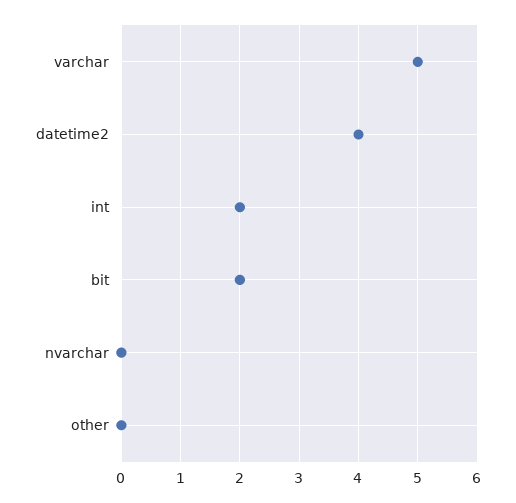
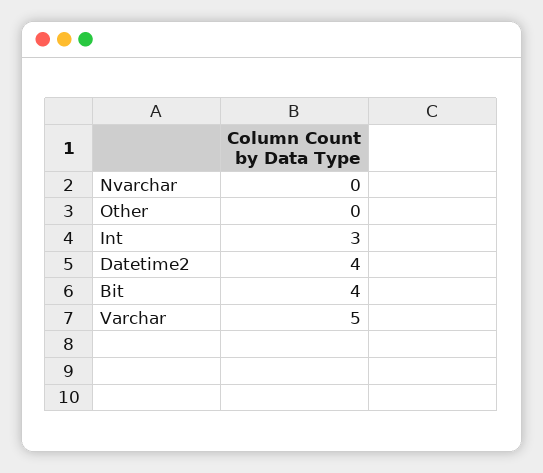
int: 2 -> 3
bit: 2 -> 4

